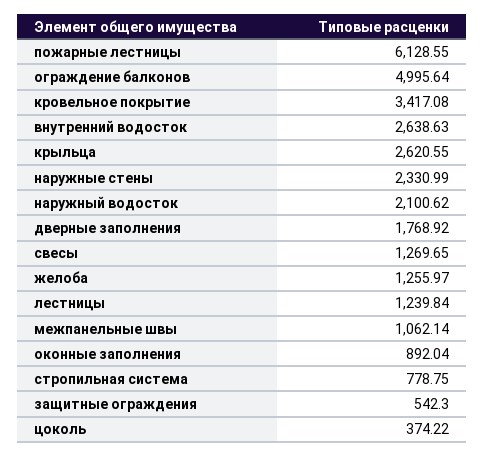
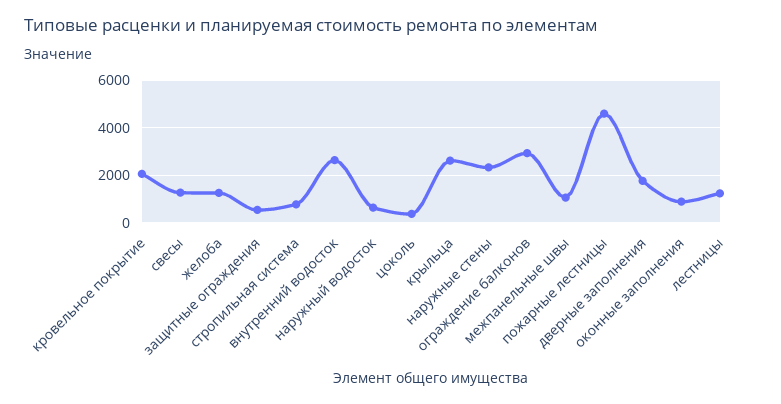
пожарные лестницы: 6128.55 -> 4500
ограждение балконов: 4995.64 -> 3000
кровельное покрытие: 3417.08 -> 2000
наружный водосток: 2100.62 -> 500

